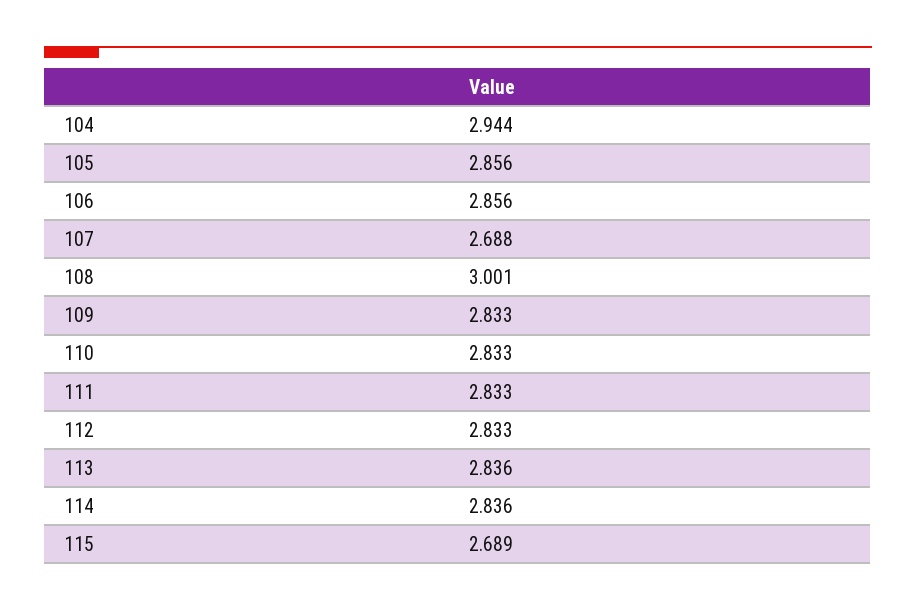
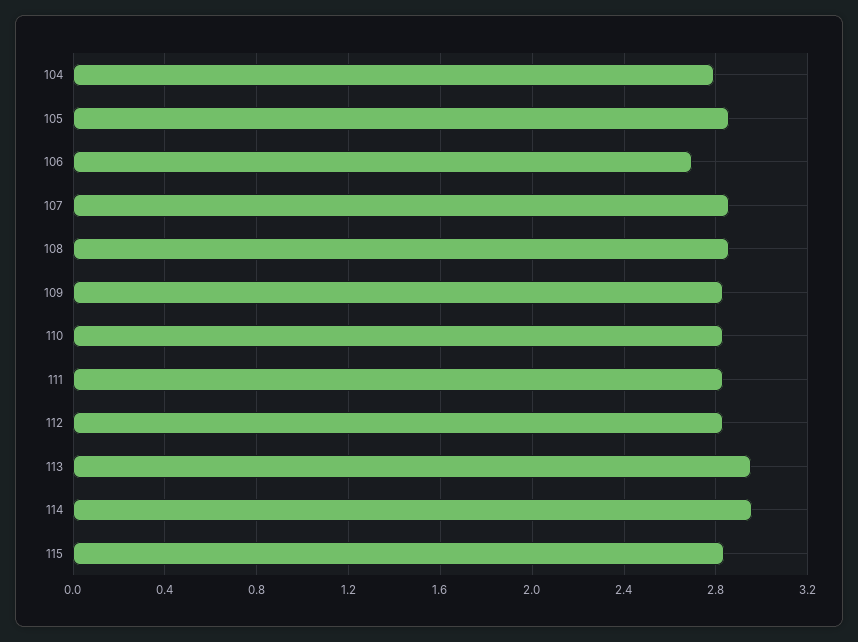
104: 2.944 -> 2.8
106: 2.856 -> 2.7
107: 2.688 -> 2.85
108: 3.001 -> 2.85
113: 2.836 -> 2.95
114: 2.836 -> 2.95
115: 2.689 -> 2.85

